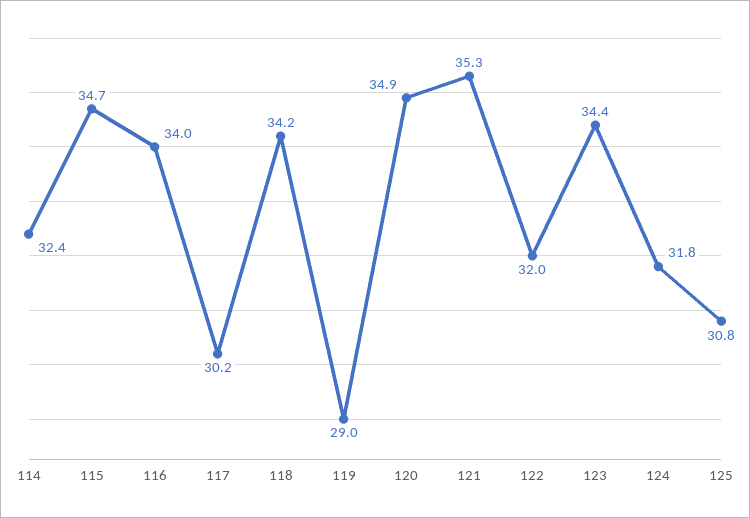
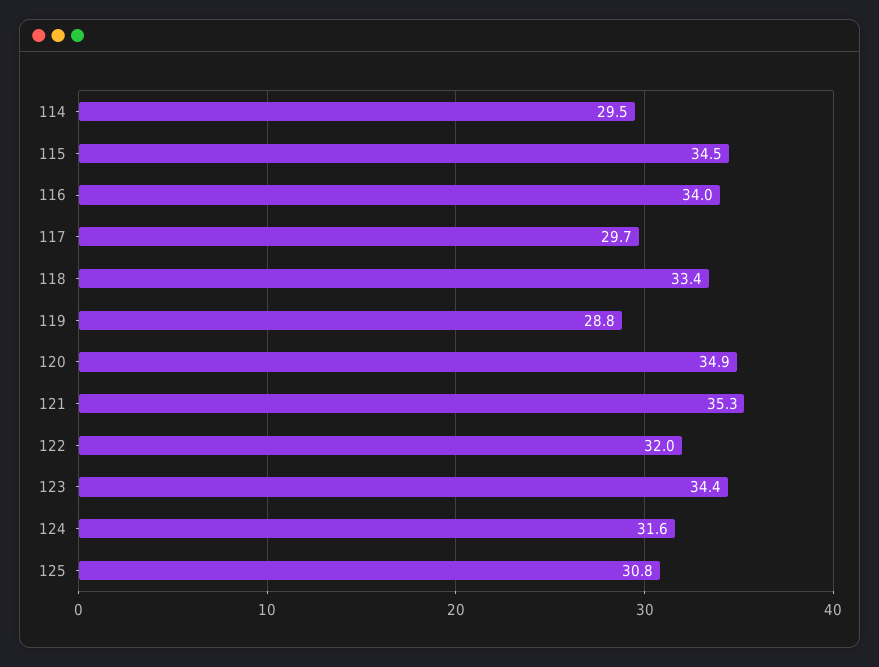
114: 32.4 -> 29.5
115: 34.7 -> 34.5
117: 30.2 -> 29.7
118: 34.2 -> 33.4
119: 29 -> 28.8
124: 31.8 -> 31.6

